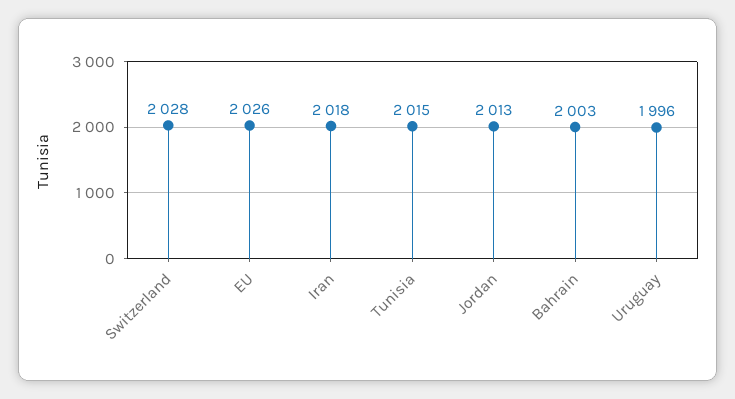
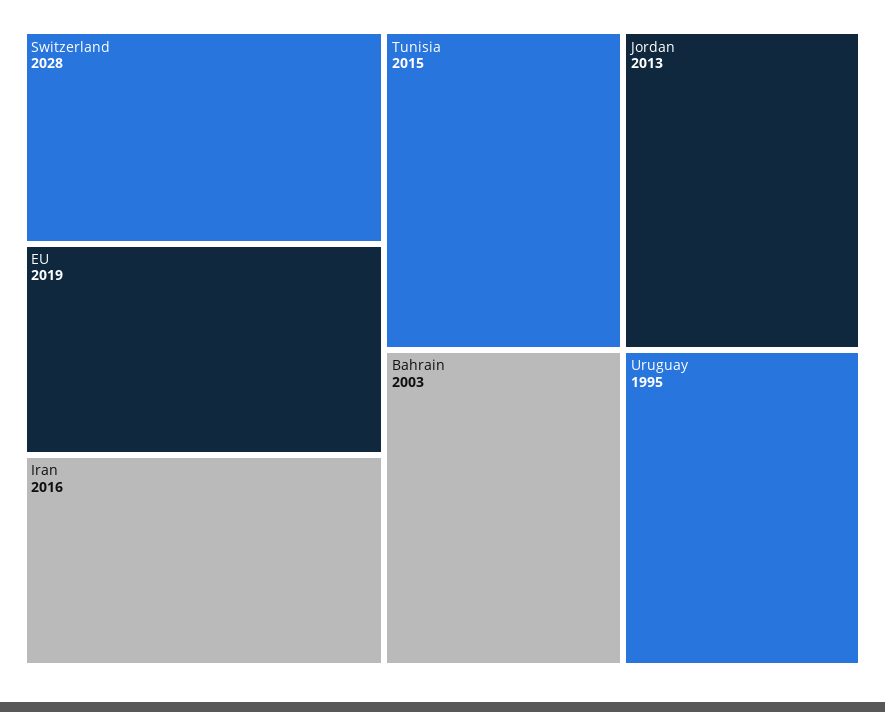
EU: 2026 -> 2019
Iran: 2018 -> 2016
Uruguay: 1996 -> 1995

